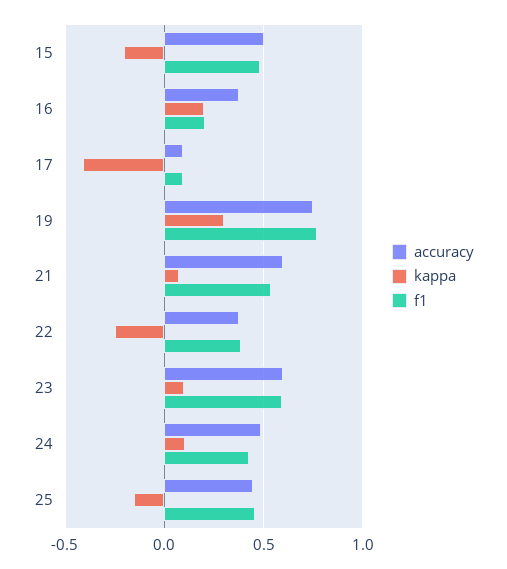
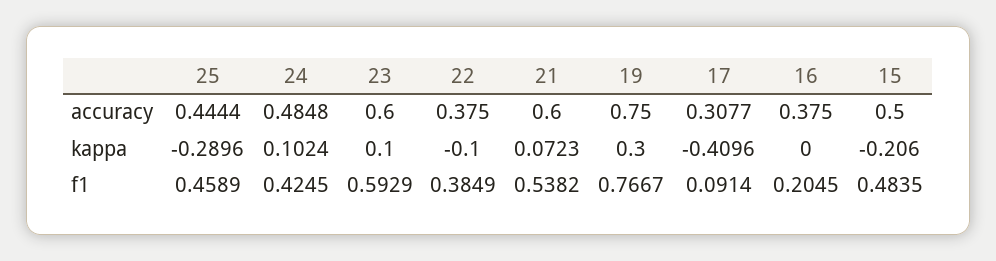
kappa, 16: 0.2 -> 0
accuracy, 17: 0.1 -> 0.3077
kappa, 22: -0.25 -> -0.1
kappa, 25: -0.15 -> -0.2896

